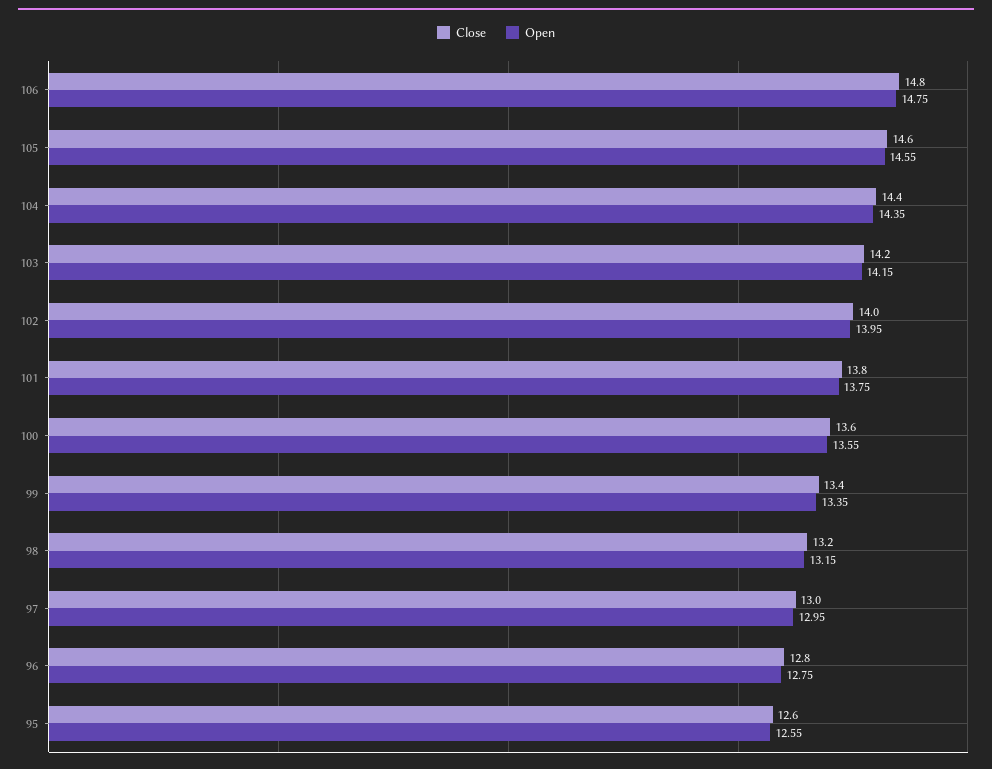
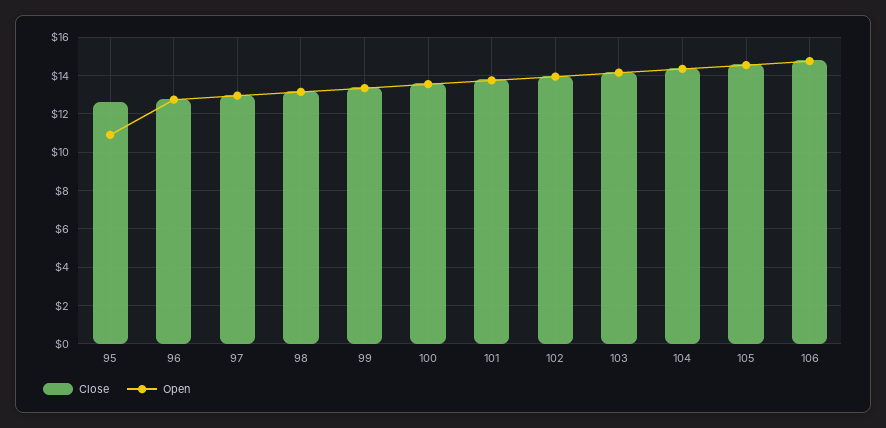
Open, 95: 12.55 -> 11

